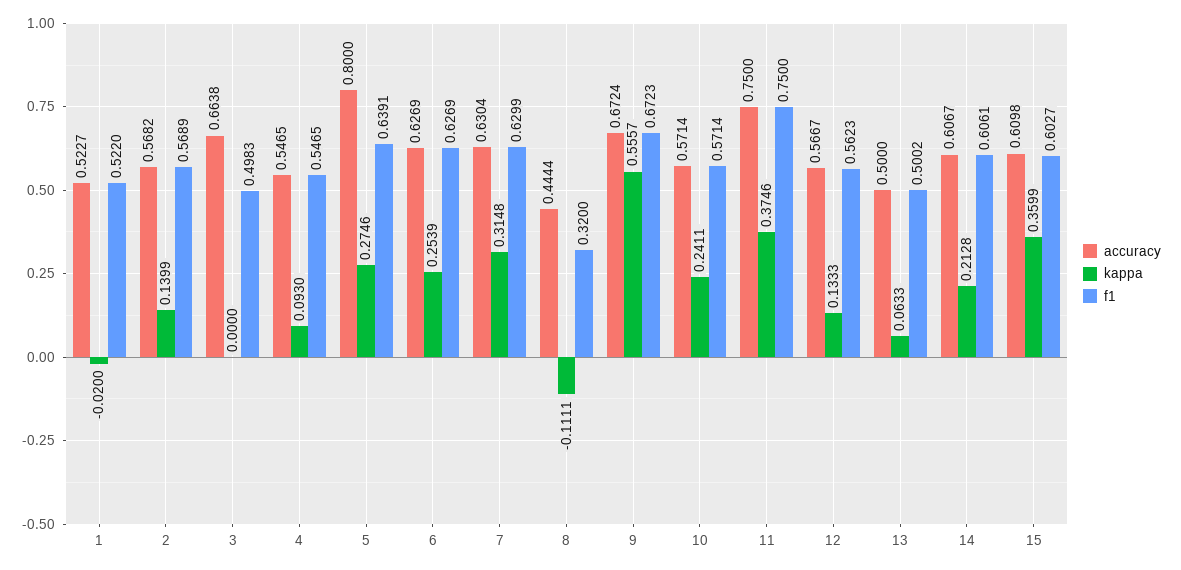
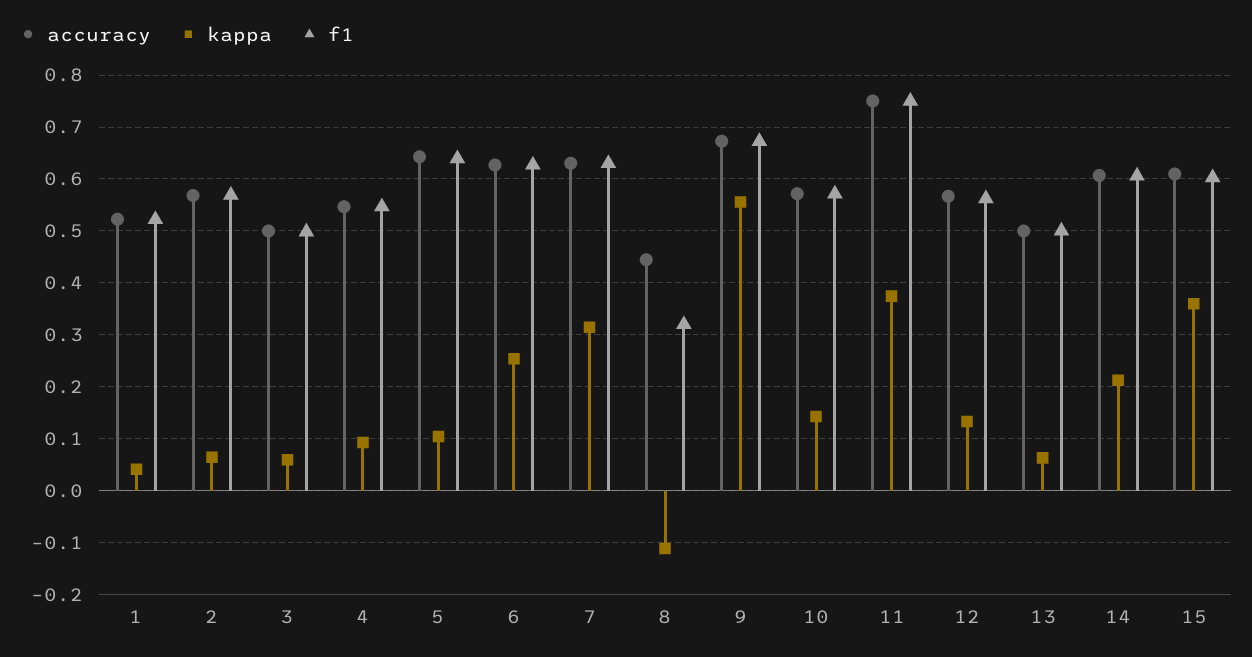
kappa, 1: -0.02 -> 0.04
kappa, 2: 0.1399 -> 0.06
accuracy, 3: 0.6638 -> 0.5
kappa, 3: 0 -> 0.06
accuracy, 5: 0.8 -> 0.64
kappa, 5: 0.2746 -> 0.1
kappa, 10: 0.2411 -> 0.14

